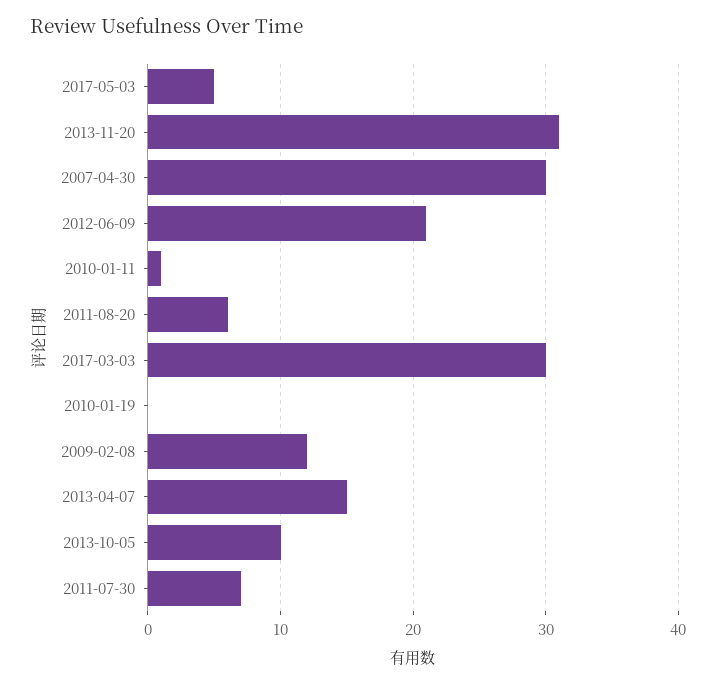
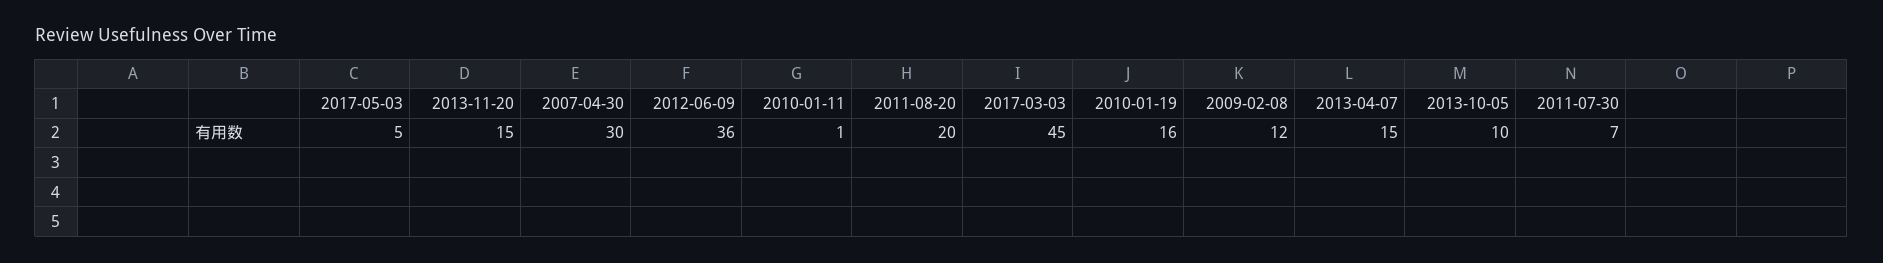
2013-11-20: 31 -> 15
2012-06-09: 21 -> 36
2011-08-20: 6 -> 20
2017-03-03: 30 -> 45
2010-01-19: 0 -> 16

